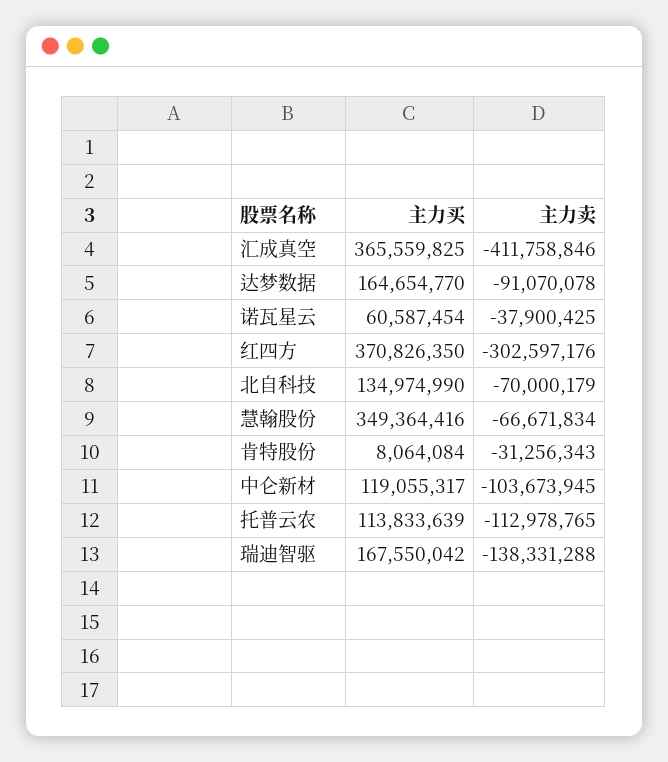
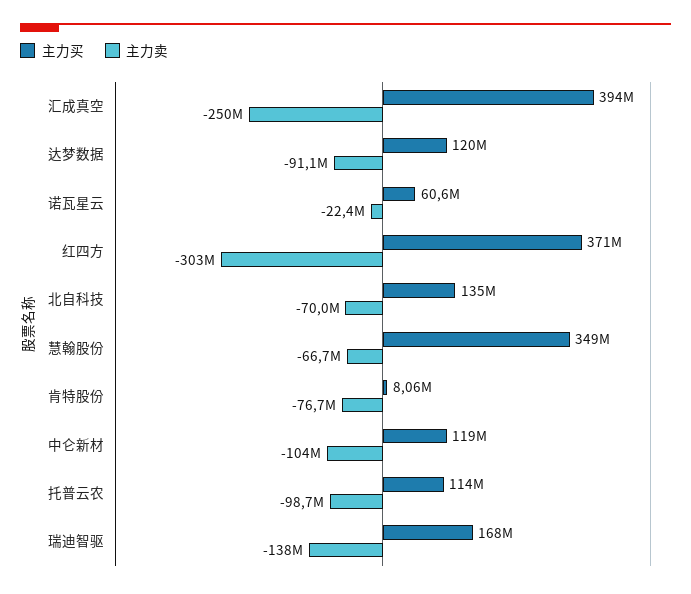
主力买, 汇成真空: 365559825 -> 394000000
主力卖, 汇成真空: -411758846 -> -250000000
主力买, 达梦数据: 164654770 -> 120000000
主力卖, 诺瓦星云: -37900425 -> -22400000
主力卖, 肯特股份: -31256343 -> -76700000
主力卖, 托普云农: -112978765 -> -98700000

